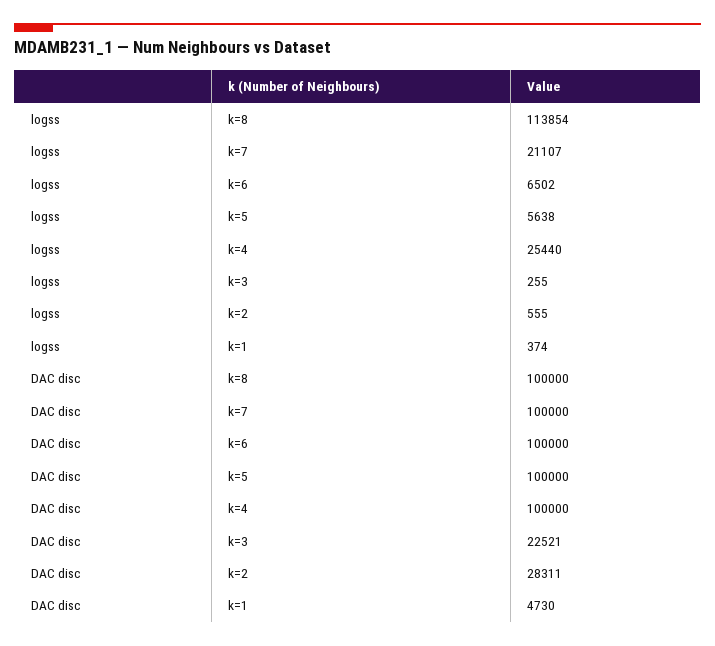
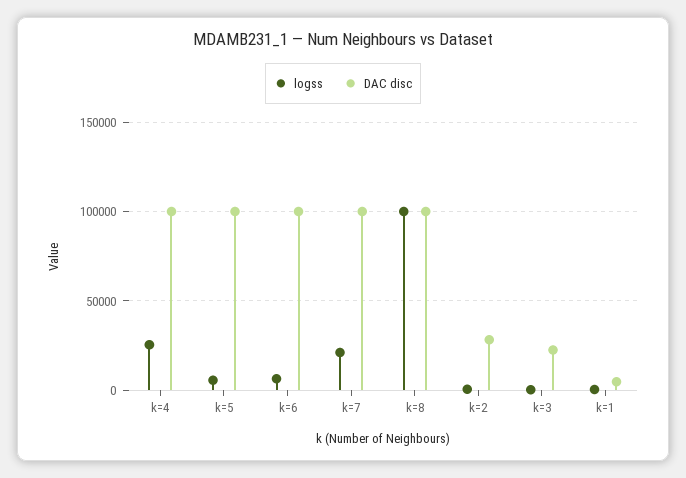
logss, k=8: 113854 -> 100000

